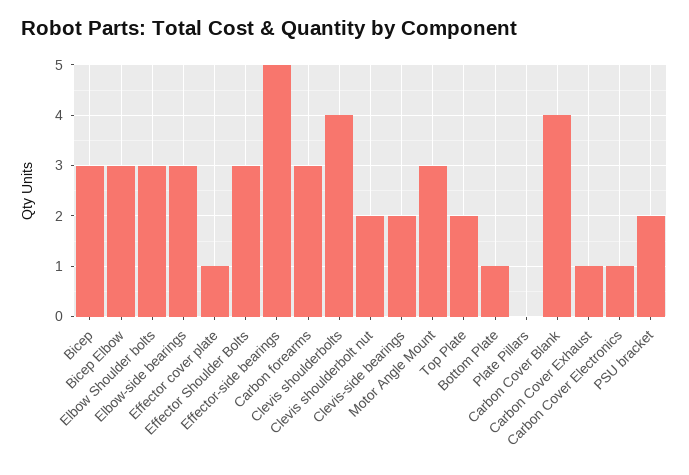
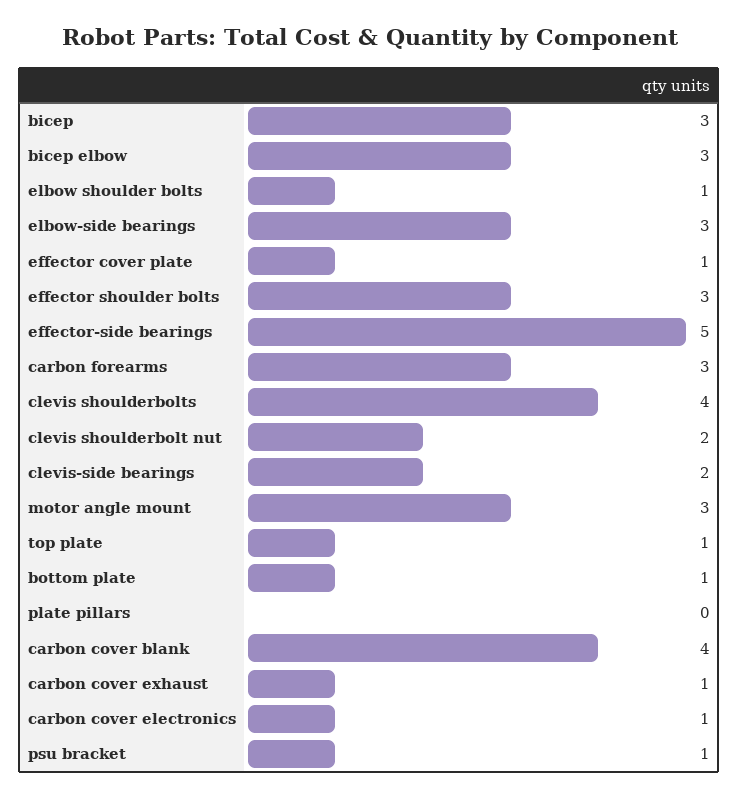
Elbow Shoulder bolts: 3 -> 1
Top Plate: 2 -> 1
PSU bracket: 2 -> 1

